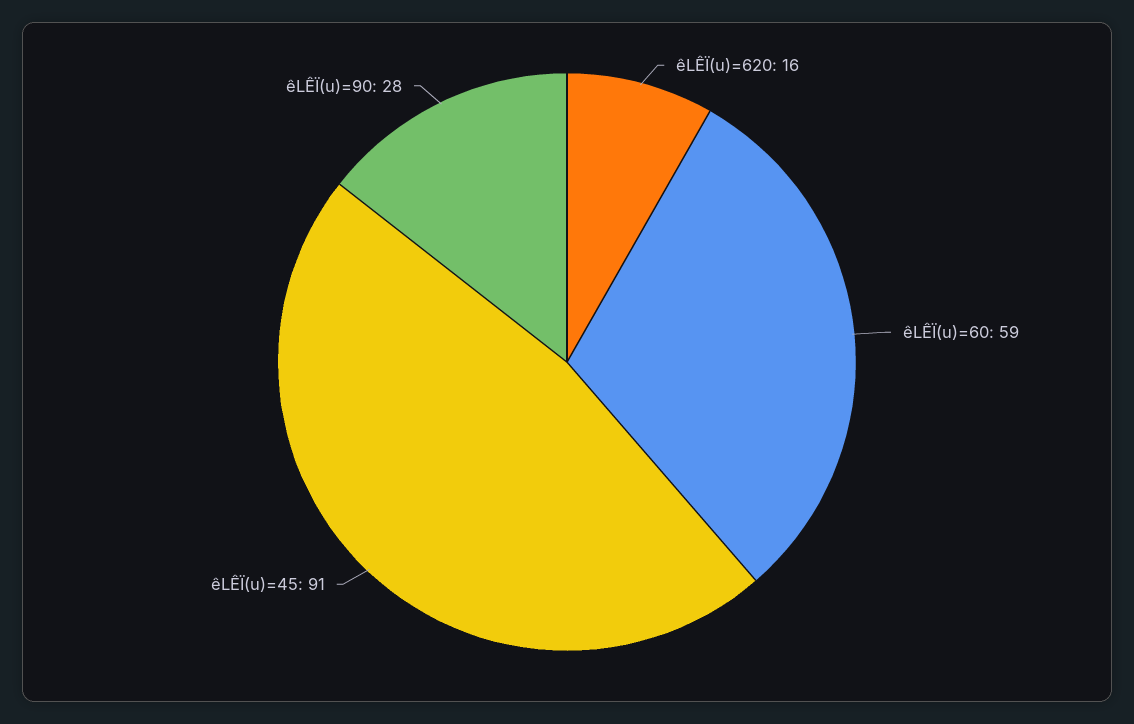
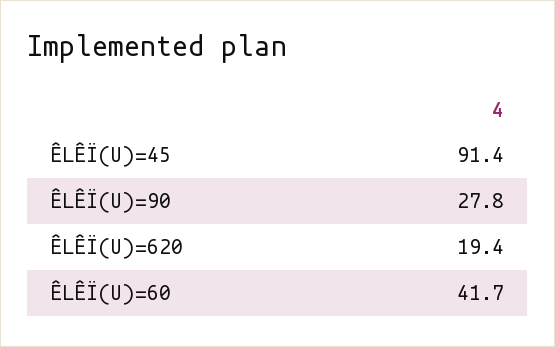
êLÊÏ(u)=620: 16 -> 19.4
êLÊÏ(u)=60: 59 -> 41.7

